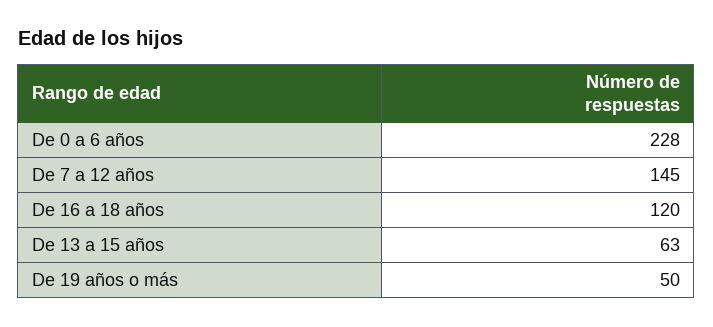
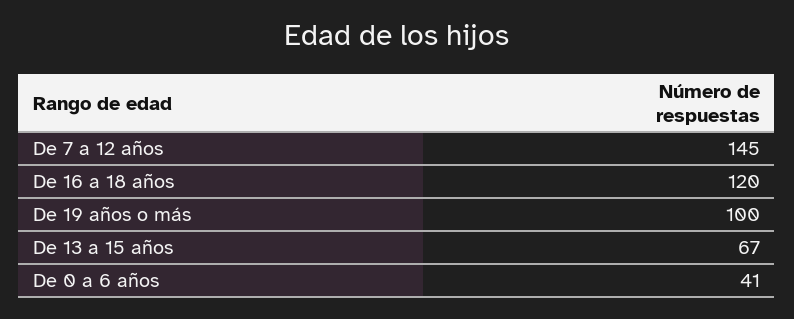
De 0 a 6 años: 228 -> 41
De 13 a 15 años: 63 -> 67
De 19 años o más: 50 -> 100

